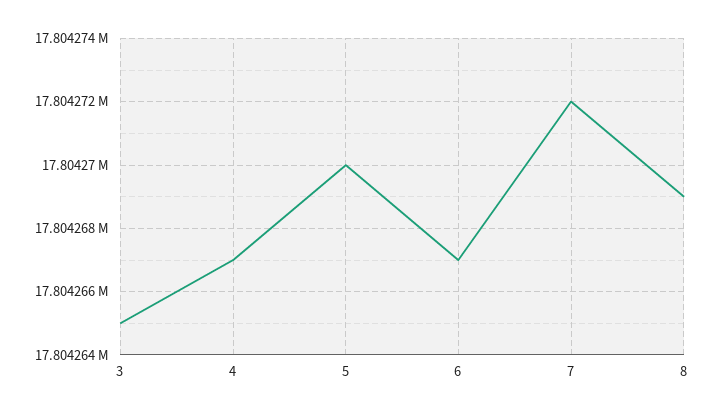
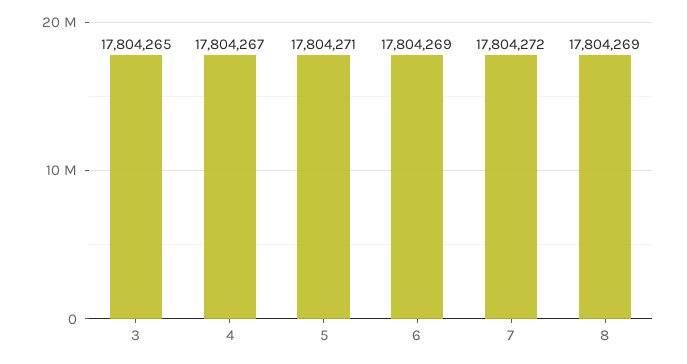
5: 17804270 -> 17804271
6: 17804267 -> 17804269

